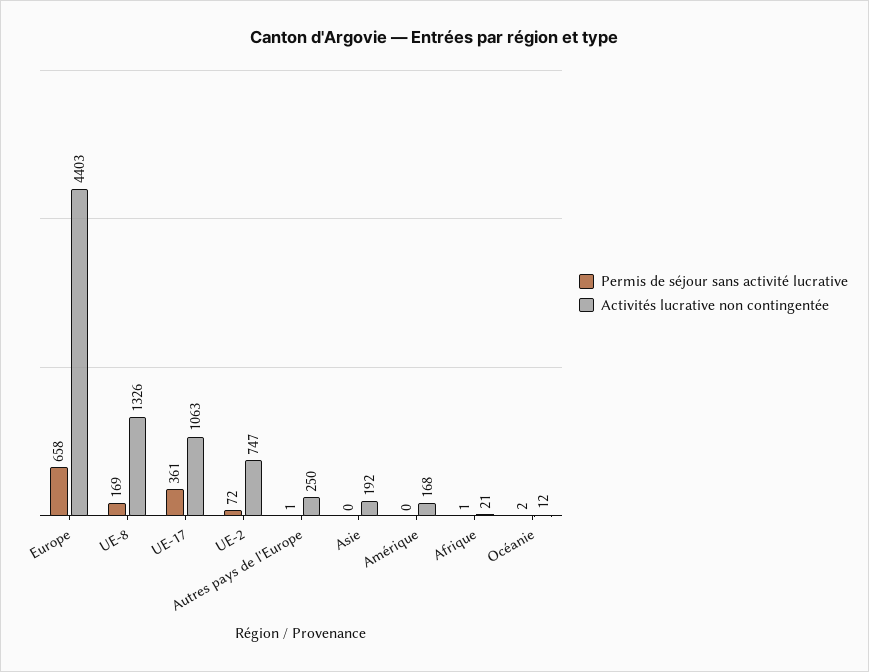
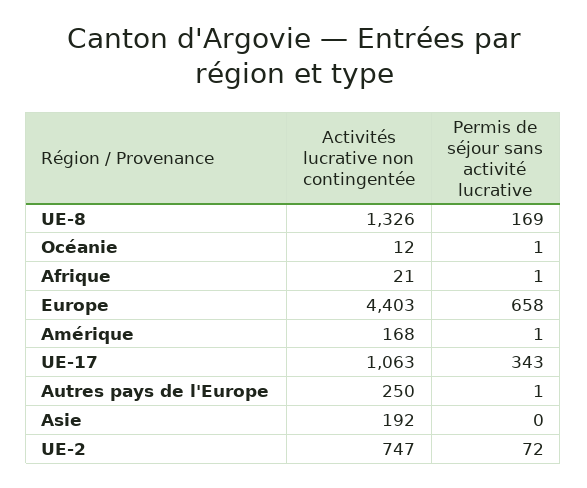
Permis de séjour sans activité lucrative, UE-17: 361 -> 343
Permis de séjour sans activité lucrative, Amérique: 0 -> 1
Permis de séjour sans activité lucrative, Océanie: 2 -> 1

